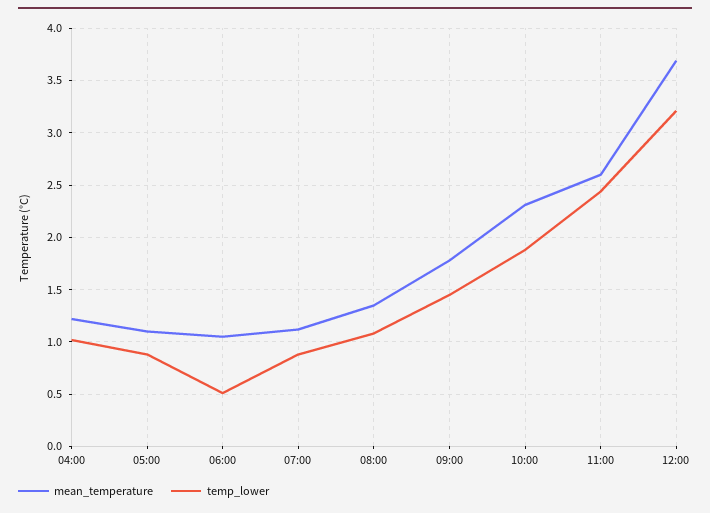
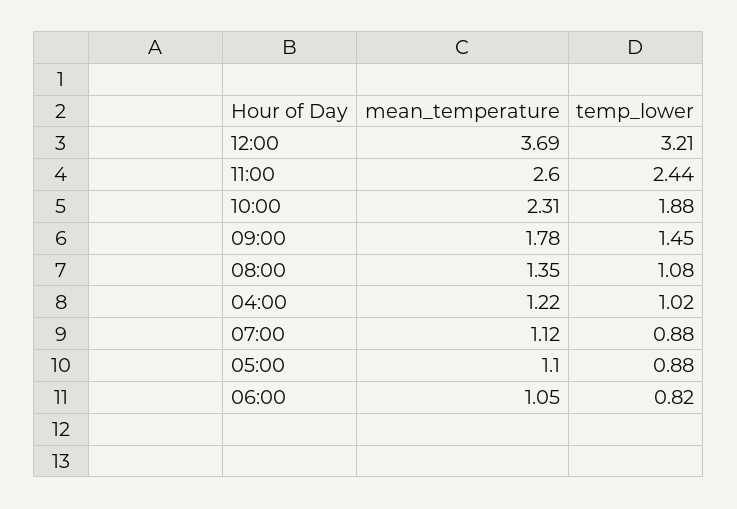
temp_lower, 06:00: 0.5 -> 0.82

